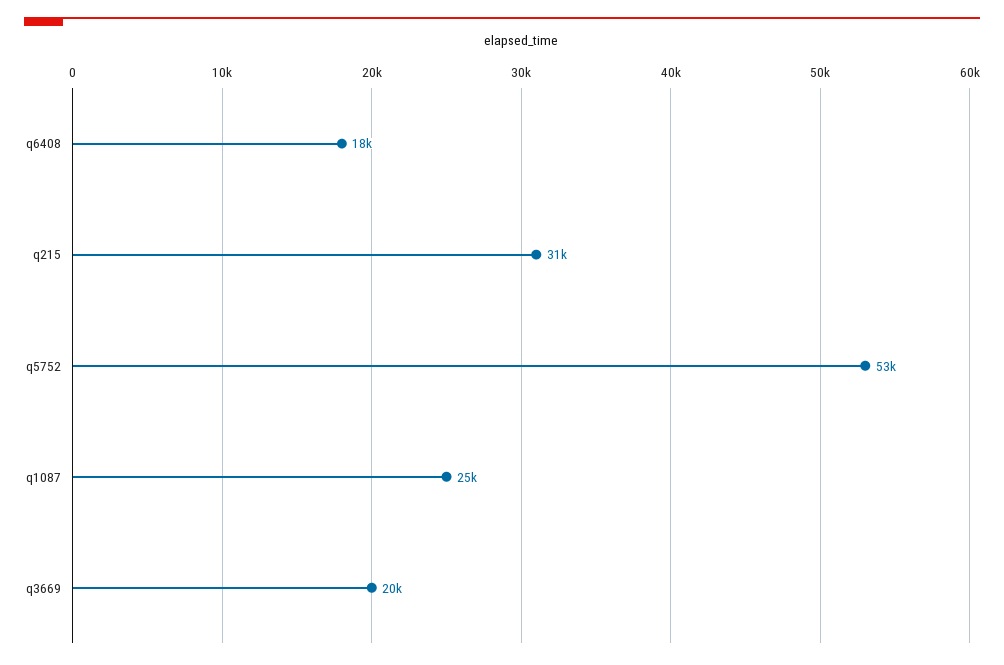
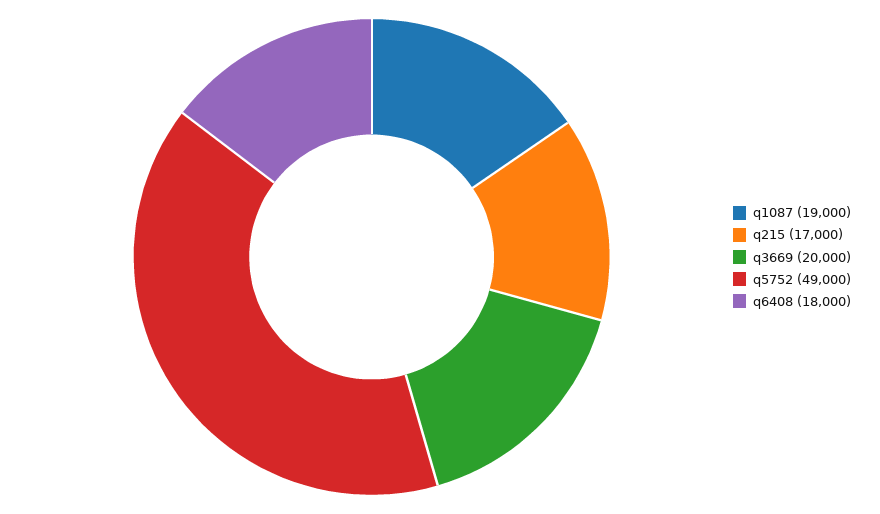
q215: 31000 -> 17000
q5752: 53000 -> 49000
q1087: 25000 -> 19000

